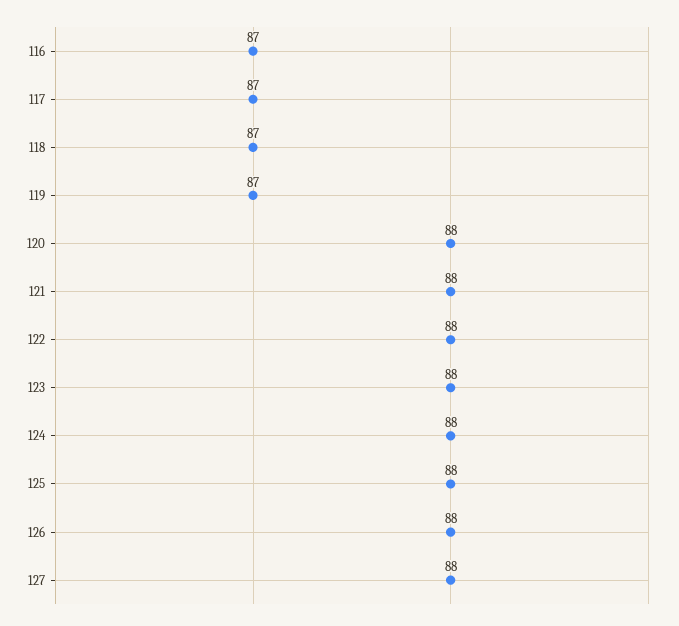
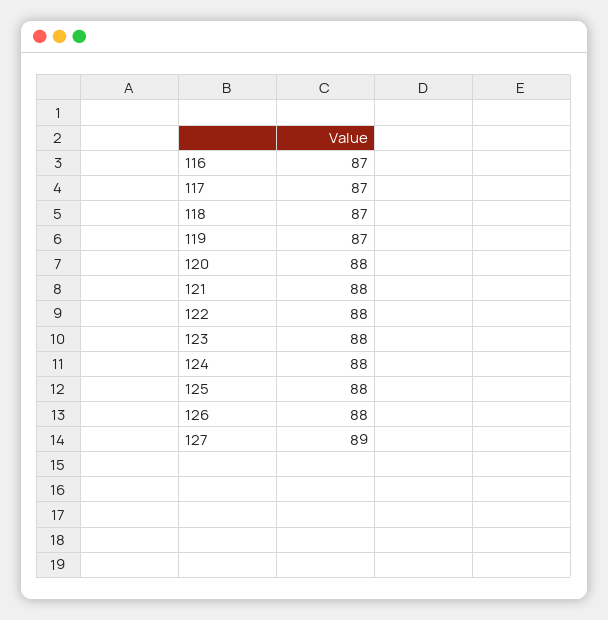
127: 88 -> 89

